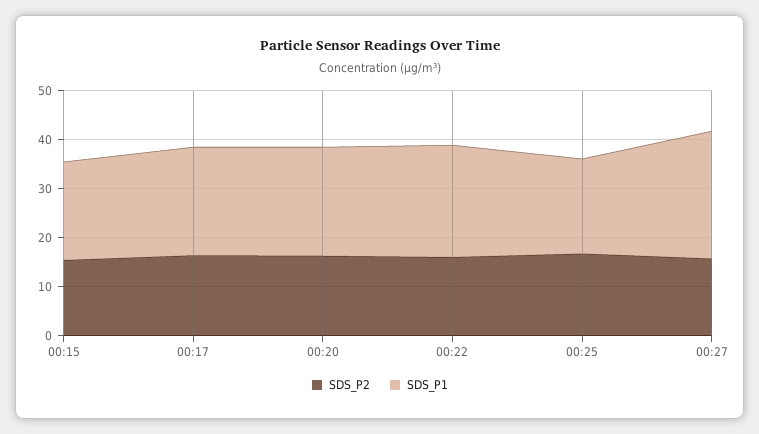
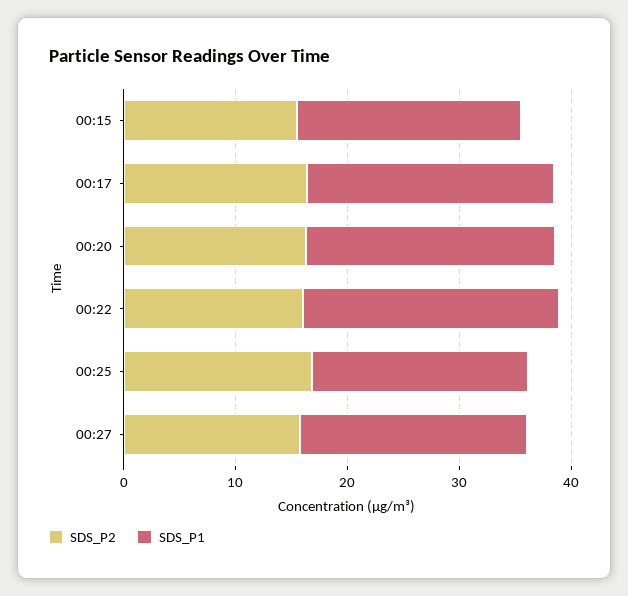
SDS_P1, 00:27: 26 -> 20

